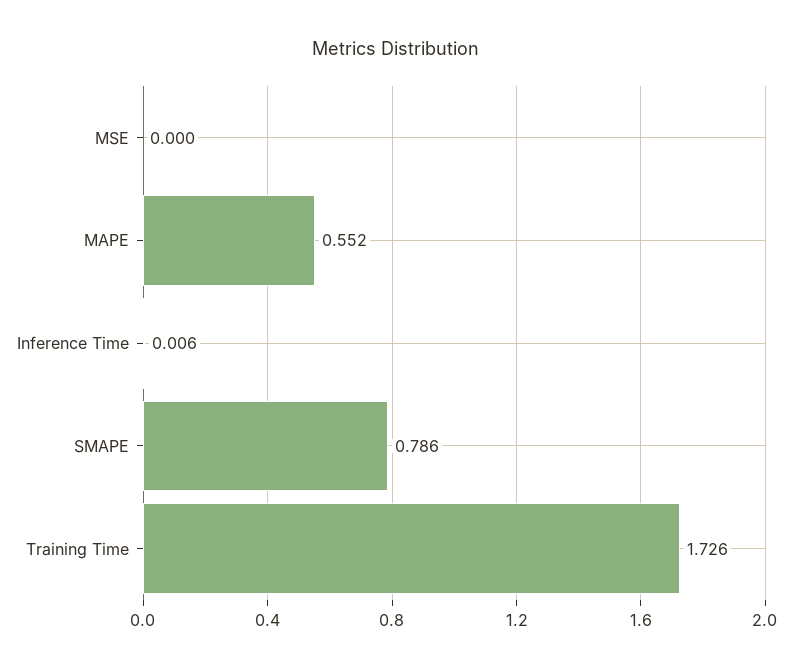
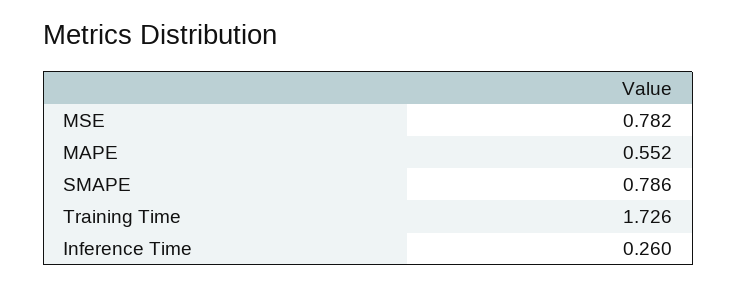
MSE: 0 -> 0.782
Inference Time: 0.006 -> 0.26

